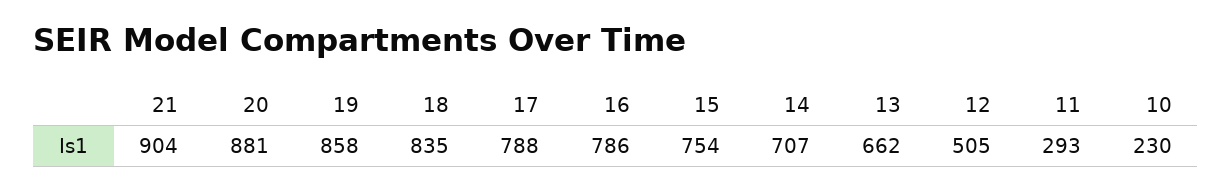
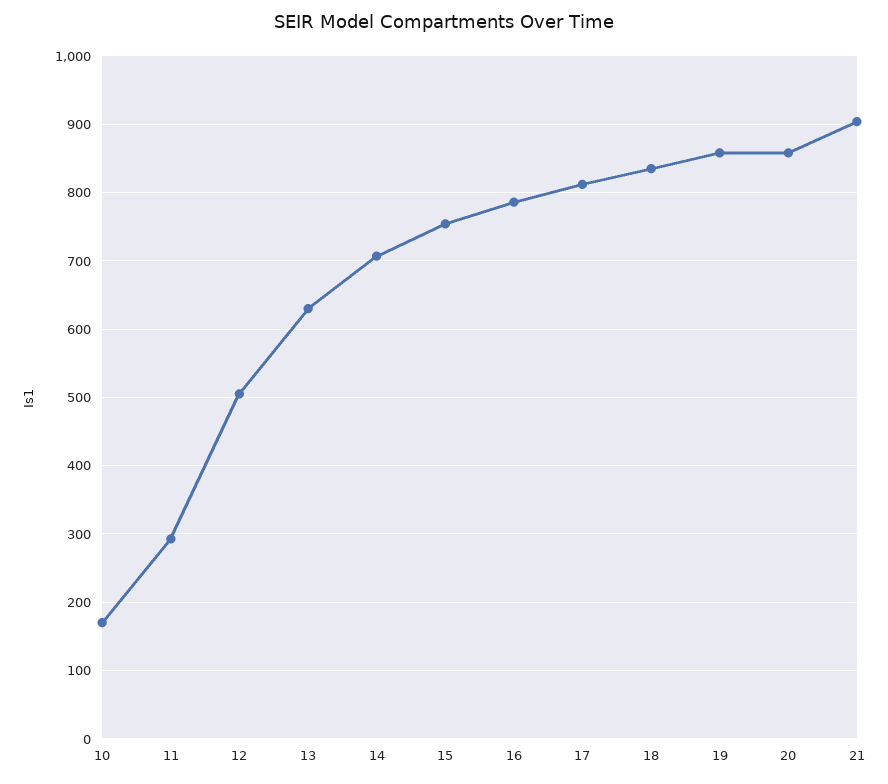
20: 881 -> 860
17: 788 -> 810
13: 662 -> 630
10: 230 -> 170

